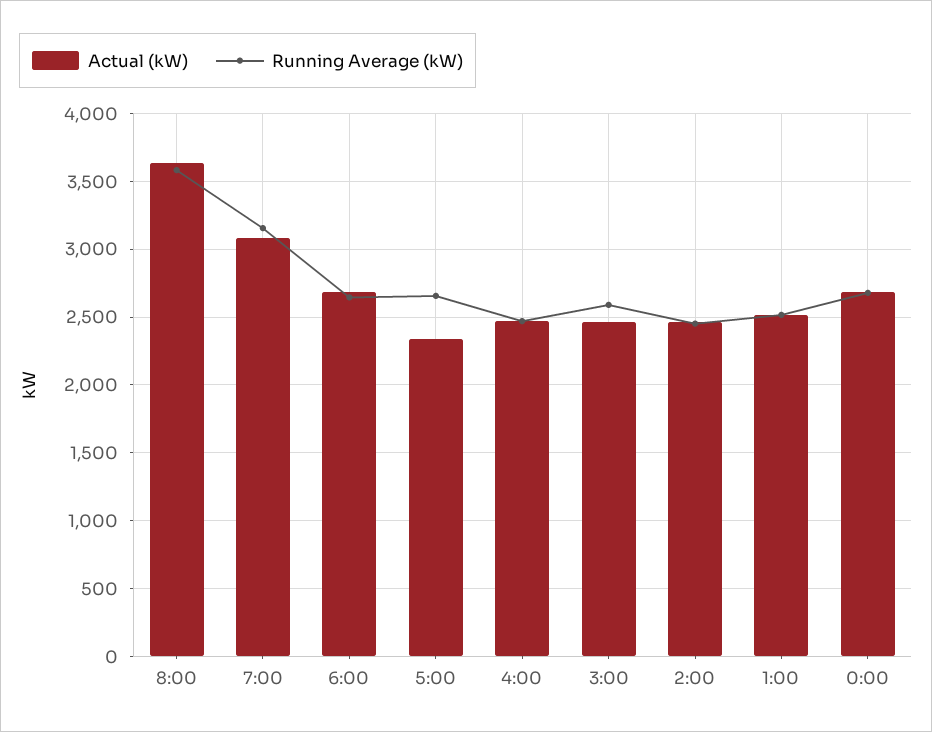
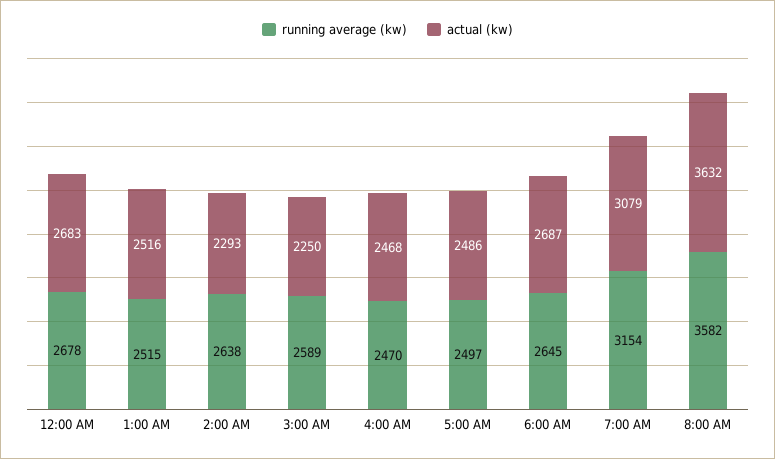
Actual (kW), 5:00: 2350 -> 2486
Running Average (kW), 5:00: 2650 -> 2497
Actual (kW), 3:00: 2450 -> 2250
Actual (kW), 2:00: 2450 -> 2293
Running Average (kW), 2:00: 2450 -> 2638

